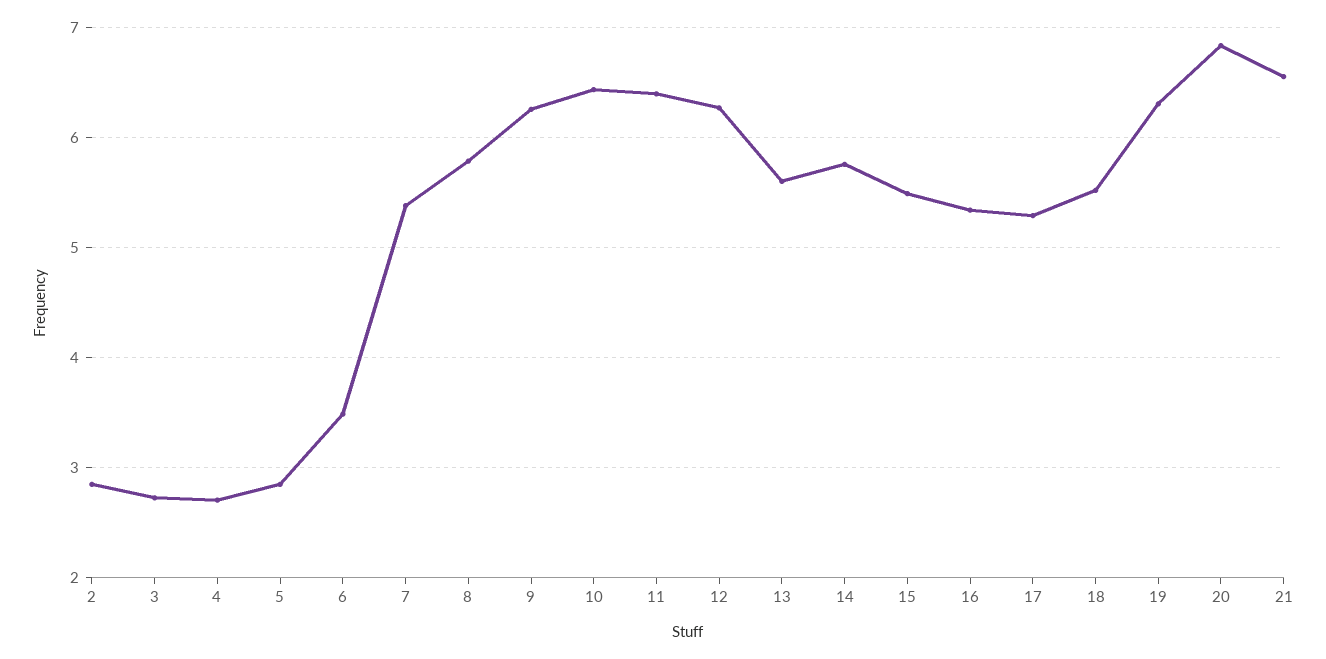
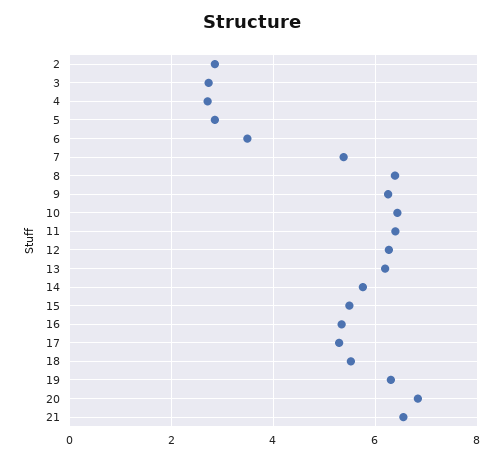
8: 5.8 -> 6.4
13: 5.6 -> 6.2

